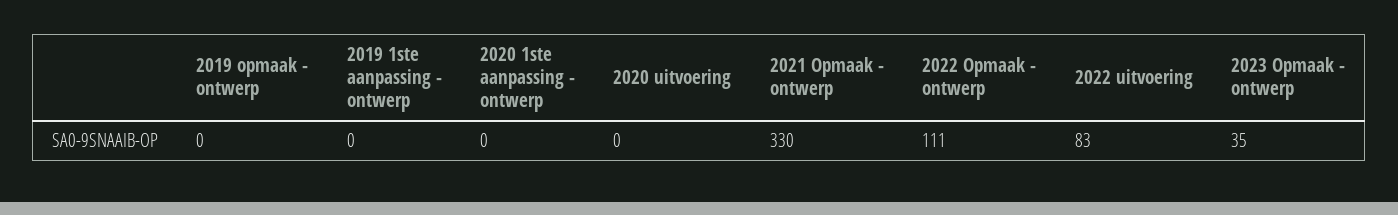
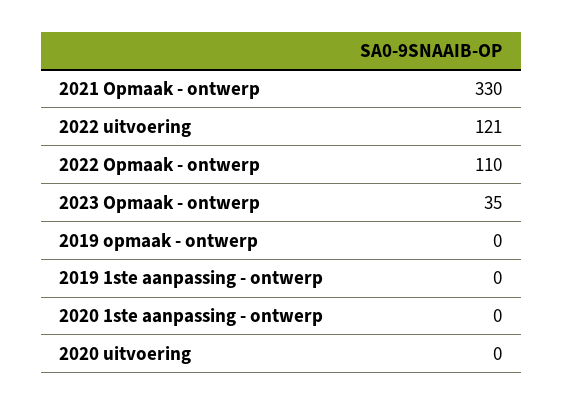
2022 Opmaak - ontwerp: 111 -> 110
2022 uitvoering: 83 -> 121

